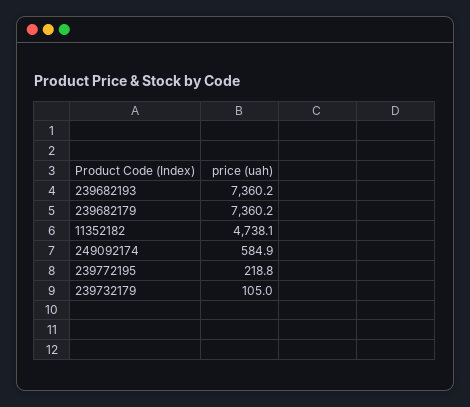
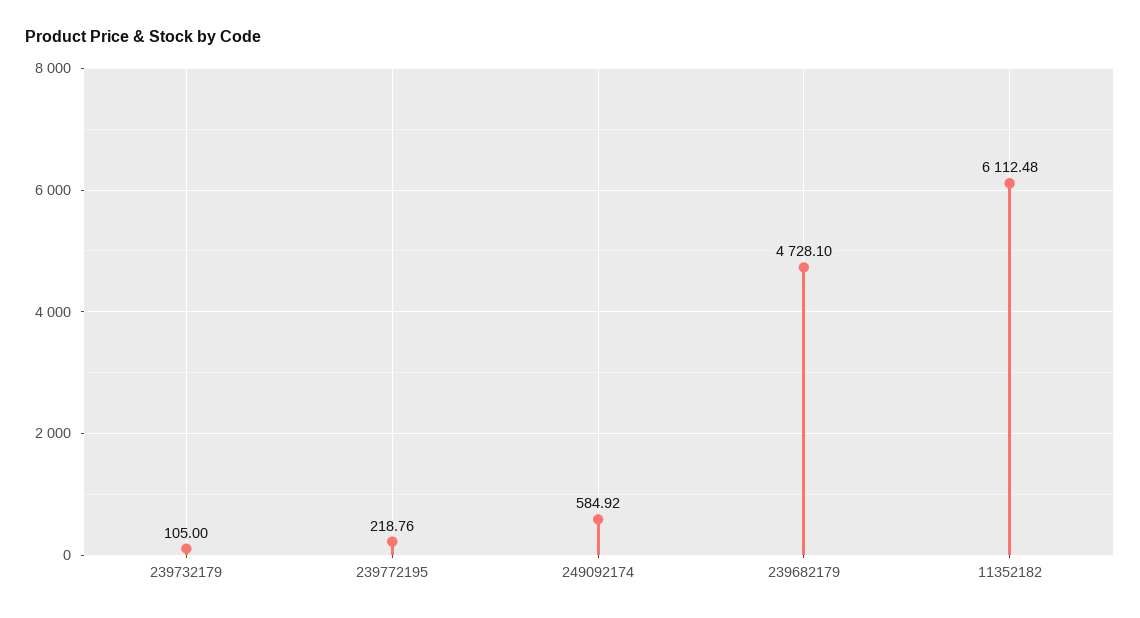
239682193: 7360.2 -> none
239682179: 7360.2 -> 4728.1
11352182: 4738.1 -> 6112.48

